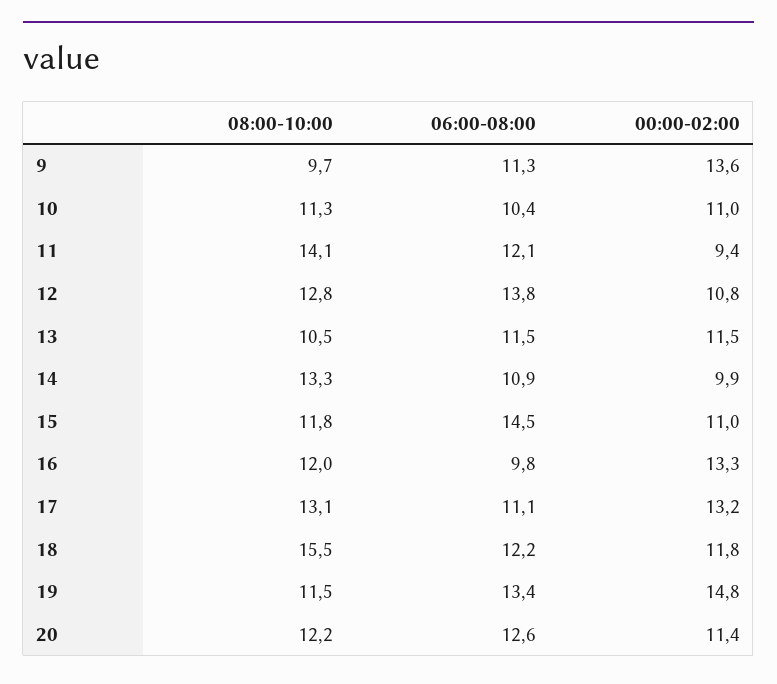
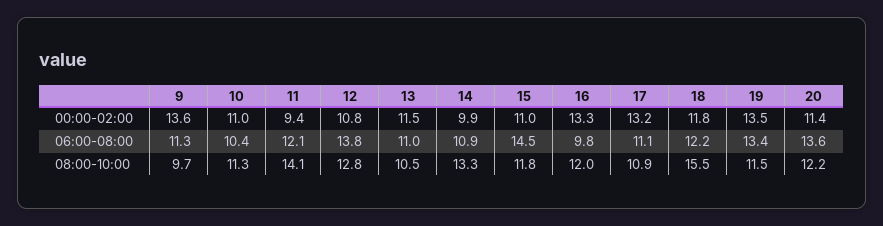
06:00-08:00, 13: 11.5 -> 11
08:00-10:00, 17: 13.1 -> 10.9
00:00-02:00, 19: 14.8 -> 13.5
06:00-08:00, 20: 12.6 -> 13.6

